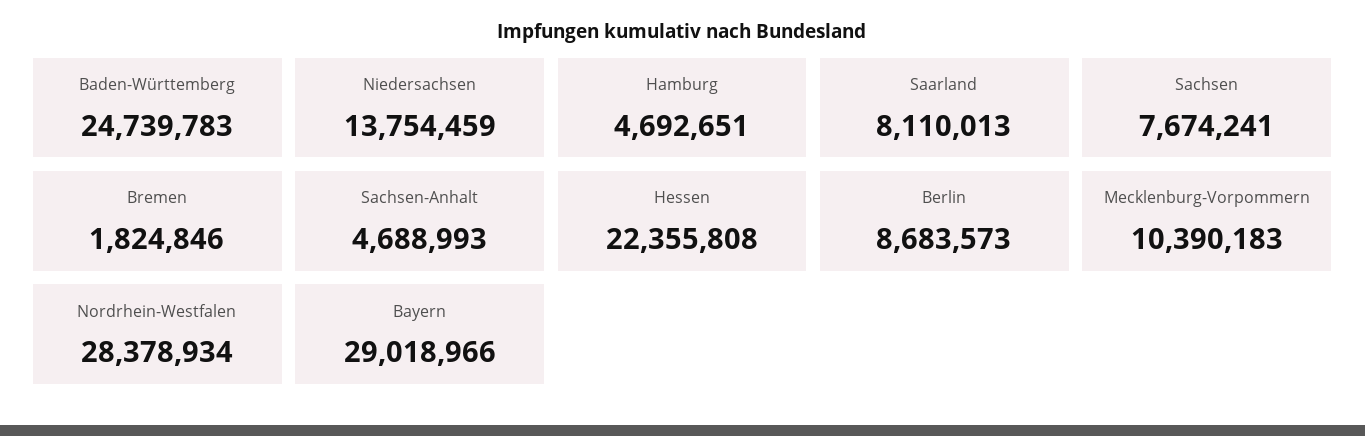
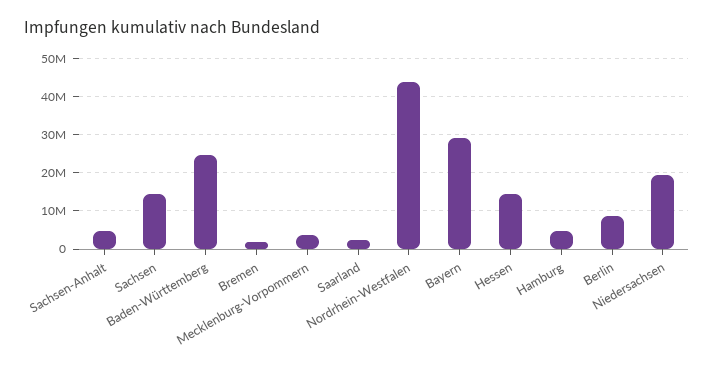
Niedersachsen: 13754459 -> 20000000
Saarland: 8110013 -> 2000000
Sachsen: 7674241 -> 14000000
Hessen: 22355808 -> 14000000
Mecklenburg-Vorpommern: 10390183 -> 4000000
Nordrhein-Westfalen: 28378934 -> 44000000

